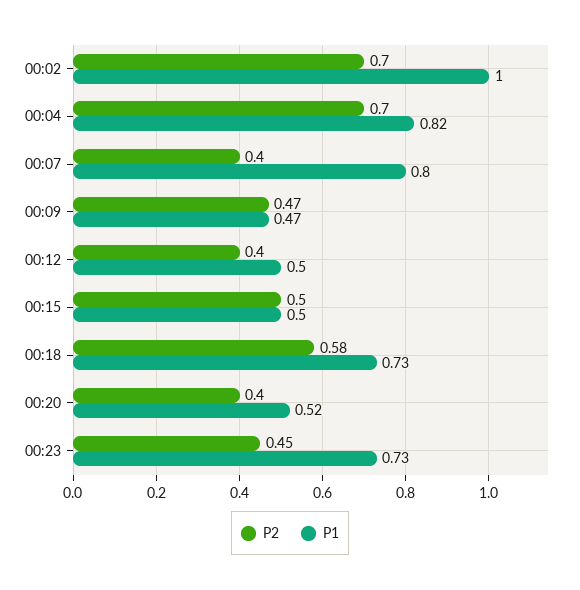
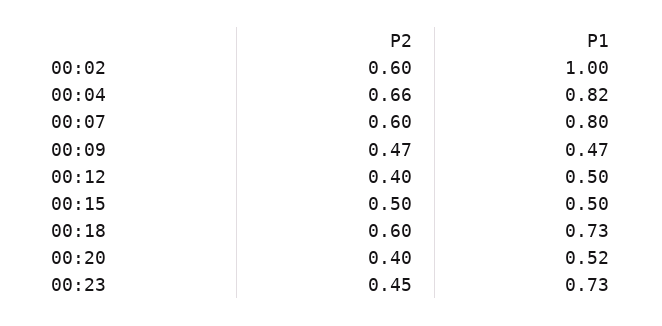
P2, 00:02: 0.7 -> 0.6
P2, 00:04: 0.7 -> 0.66
P2, 00:07: 0.4 -> 0.6
P2, 00:18: 0.58 -> 0.6

